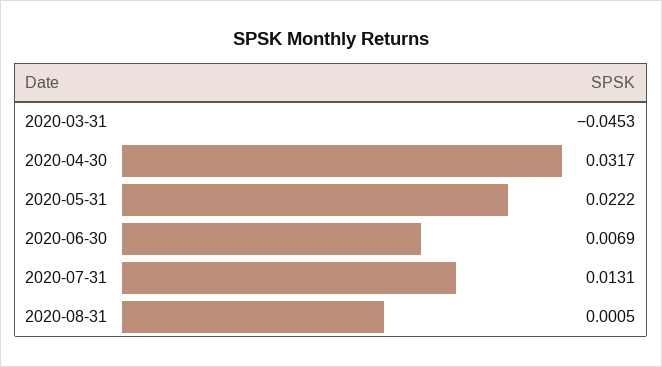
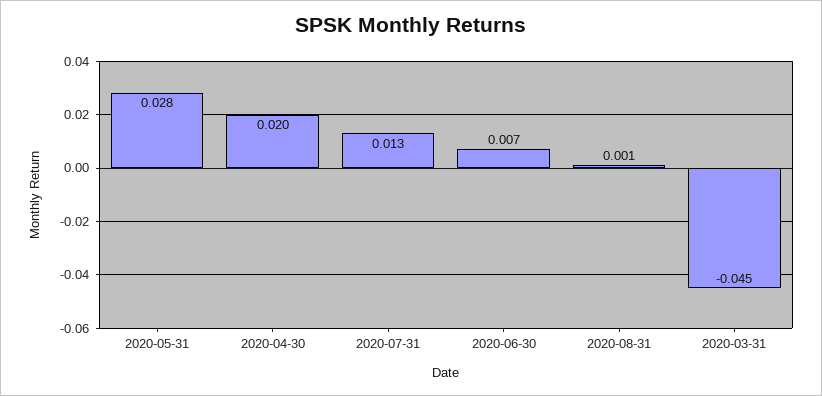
2020-04-30: 0.0317 -> 0.02
2020-05-31: 0.0222 -> 0.028

